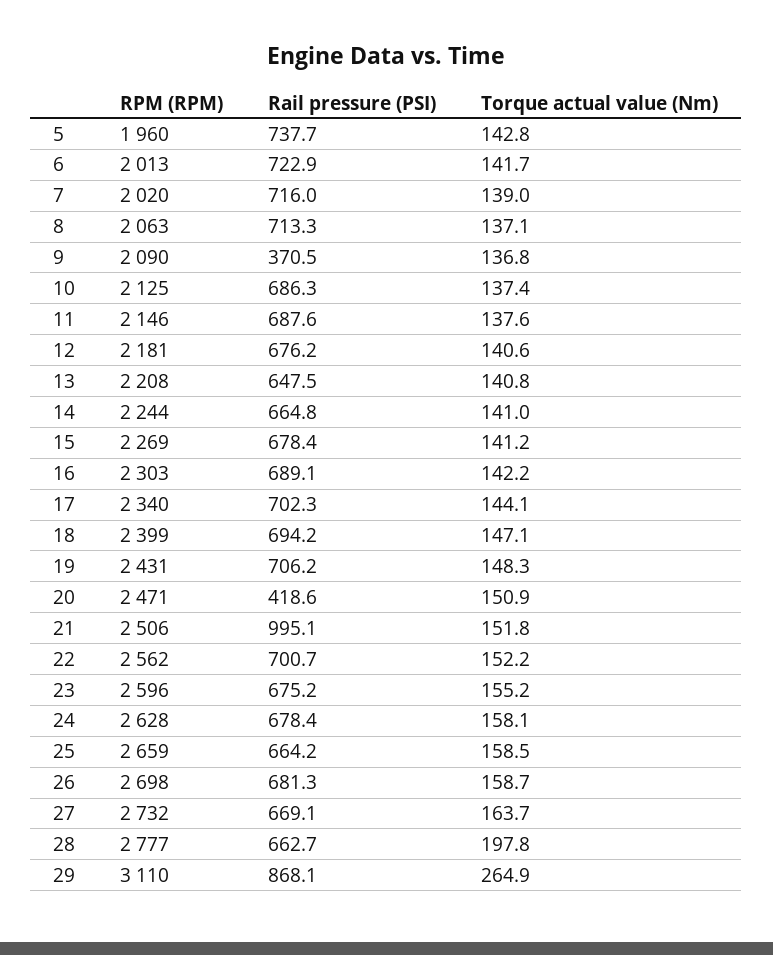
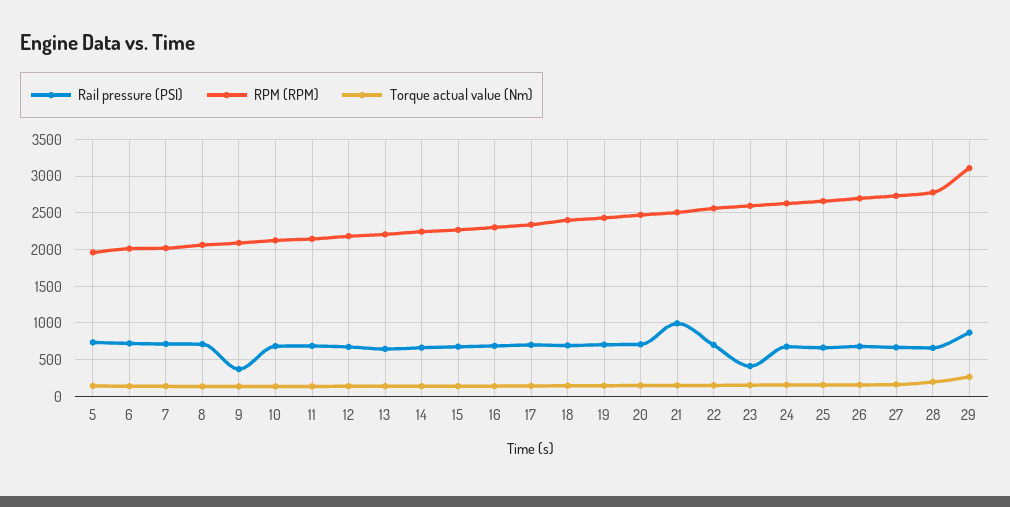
Rail pressure (PSI), 20: 418.6 -> 700
Rail pressure (PSI), 23: 675.2 -> 400

